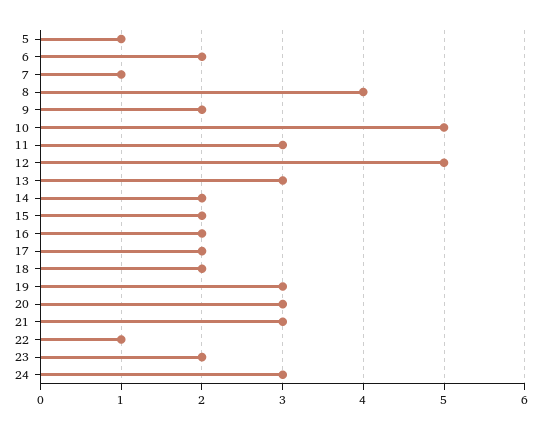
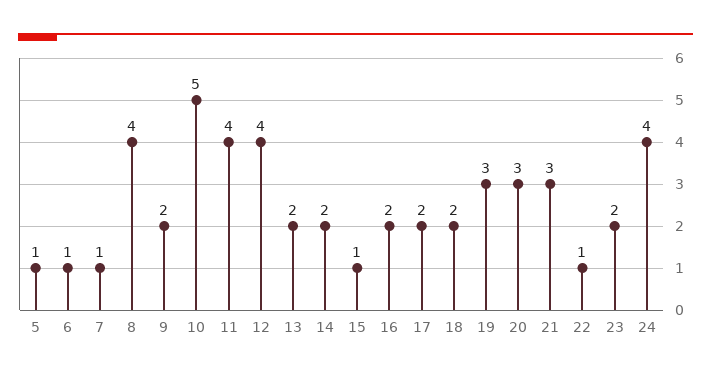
6: 2 -> 1
11: 3 -> 4
12: 5 -> 4
13: 3 -> 2
15: 2 -> 1
24: 3 -> 4

